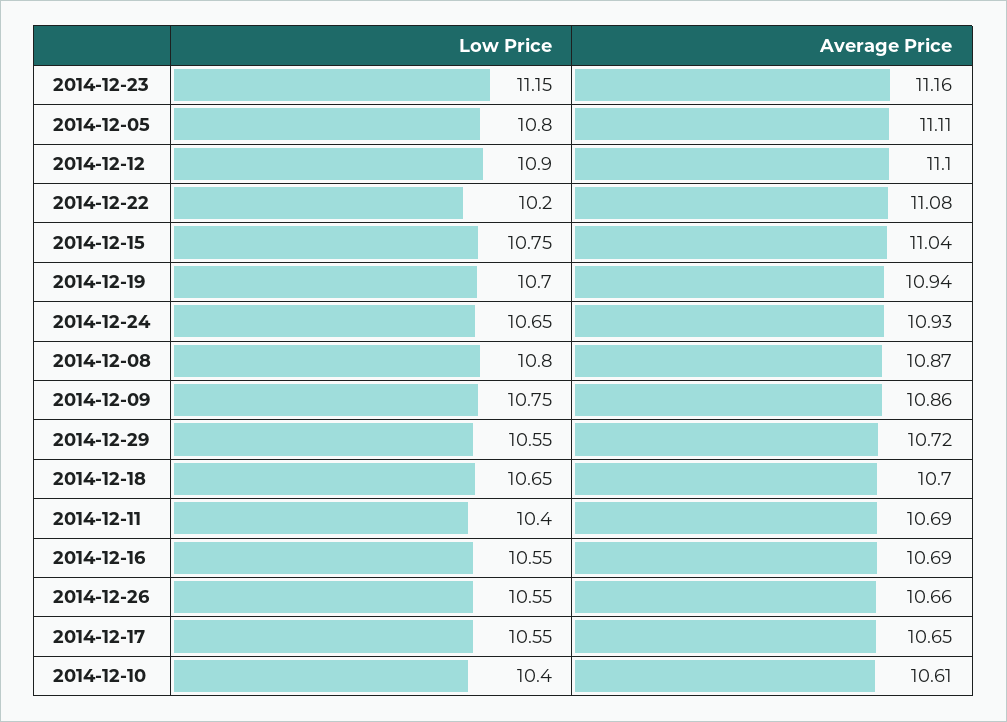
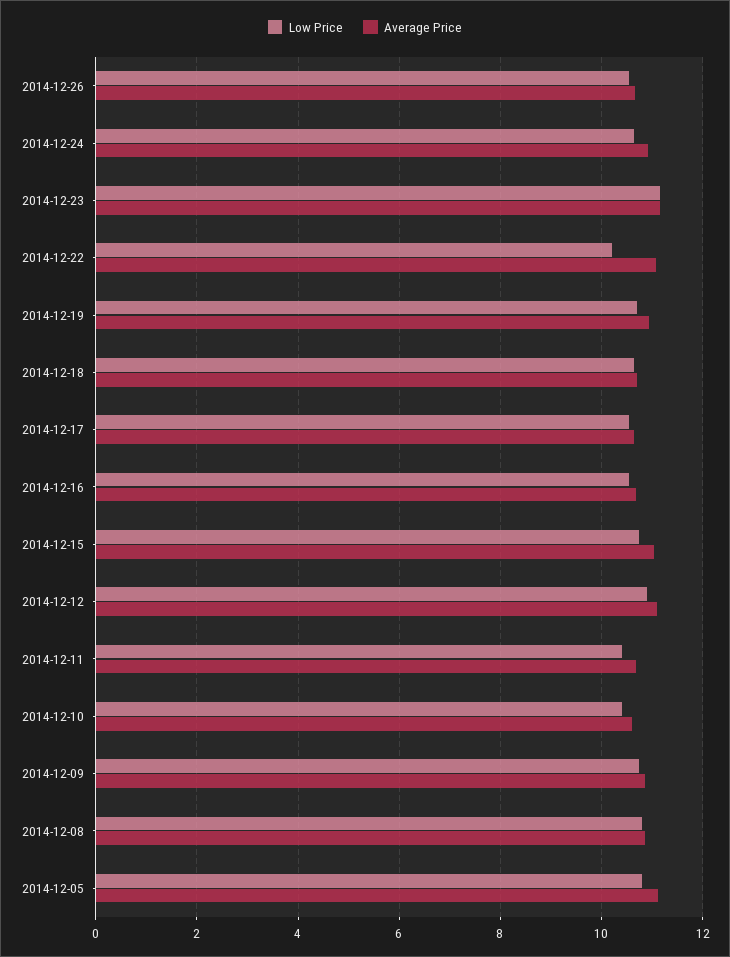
Low Price, 2014-12-29: 10.55 -> none
Average Price, 2014-12-29: 10.72 -> none

